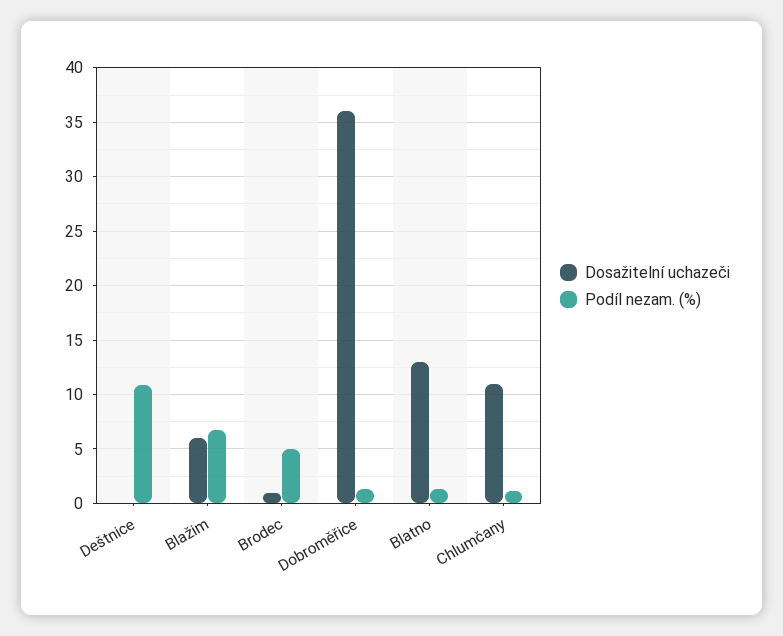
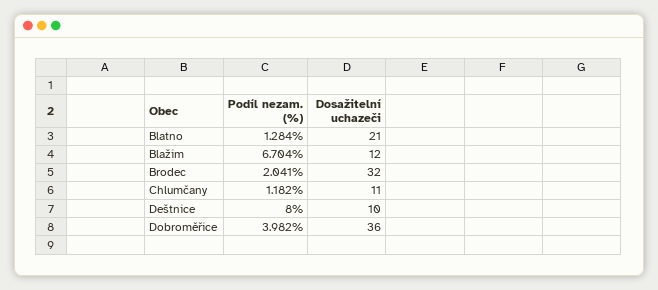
Dosažitelní uchazeči, Deštnice: 0 -> 10
Podíl nezam. (%), Deštnice: 11 -> 8
Dosažitelní uchazeči, Blažim: 6 -> 12
Dosažitelní uchazeči, Brodec: 1 -> 32
Podíl nezam. (%), Brodec: 5 -> 2.041
Podíl nezam. (%), Dobroměřice: 1 -> 3.982
Dosažitelní uchazeči, Blatno: 13 -> 21

